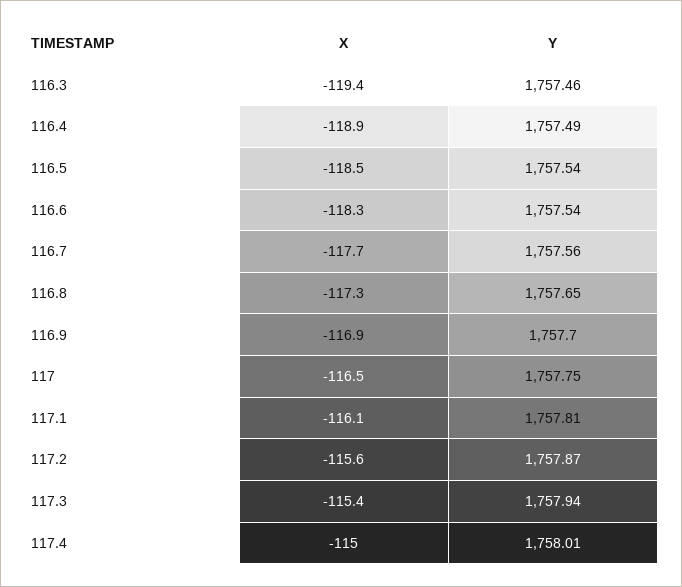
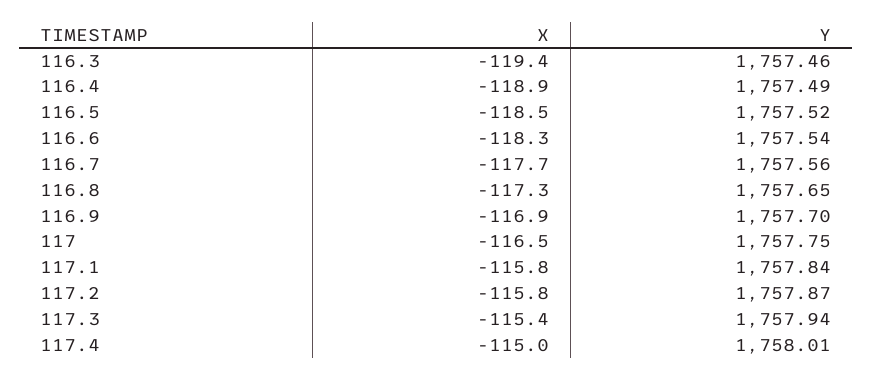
Y, 116.5: 1757.54 -> 1757.52
X, 117.1: -116.1 -> -115.8
Y, 117.1: 1757.81 -> 1757.84
X, 117.2: -115.6 -> -115.8

